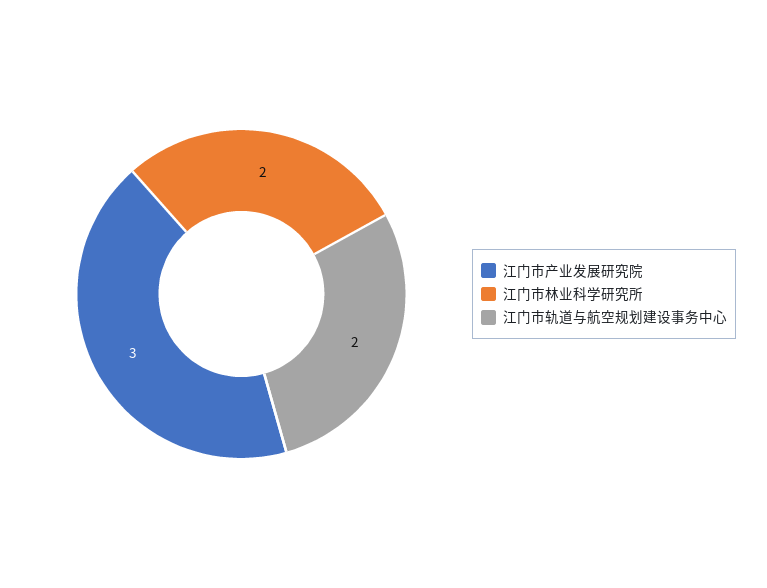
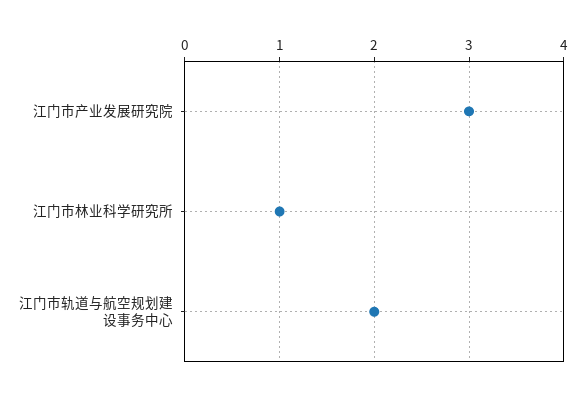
江门市林业科学研究所: 2 -> 1

